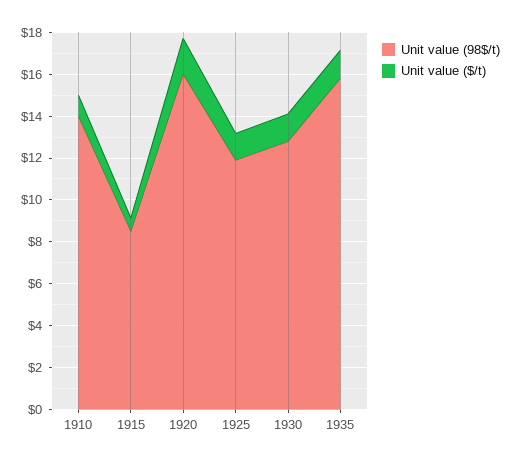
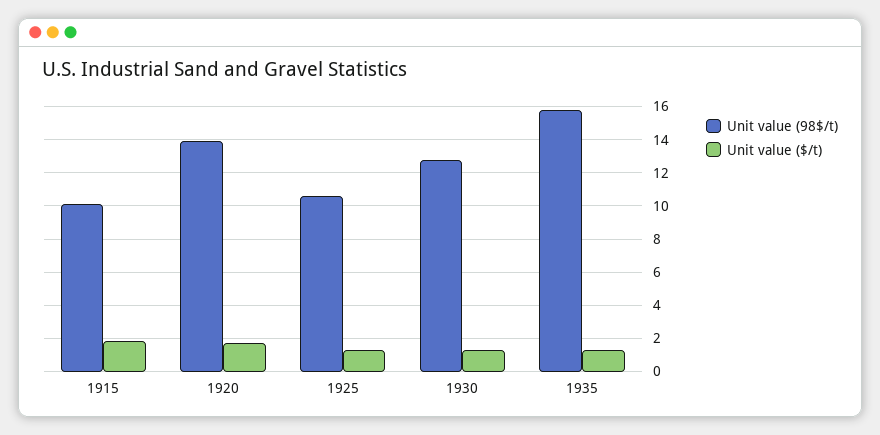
Unit value (98$/t), 1910: 14 -> none
Unit value ($/t), 1910: 1 -> none
Unit value (98$/t), 1915: 8.5 -> 10
Unit value ($/t), 1915: 0.5 -> 2
Unit value (98$/t), 1920: 16 -> 14
Unit value (98$/t), 1925: 12 -> 10.5

